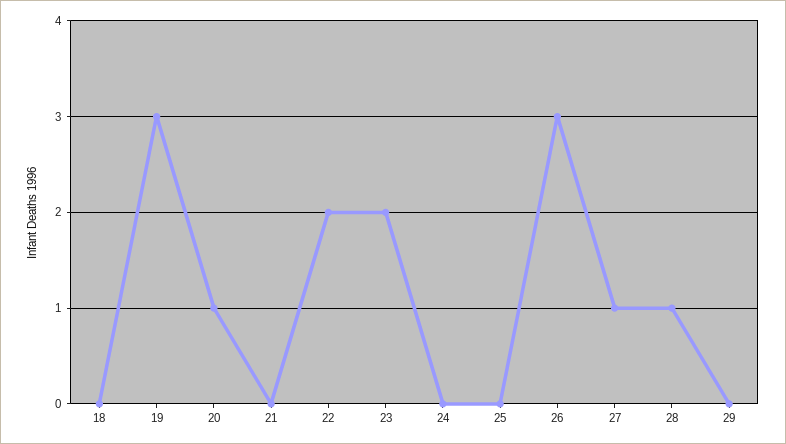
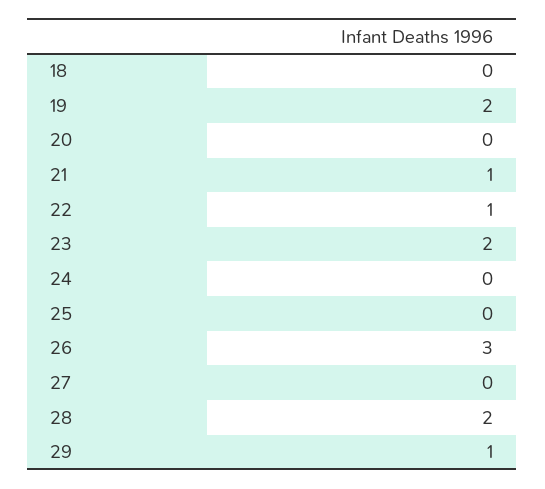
19: 3 -> 2
20: 1 -> 0
21: 0 -> 1
22: 2 -> 1
27: 1 -> 0
28: 1 -> 2
29: 0 -> 1

